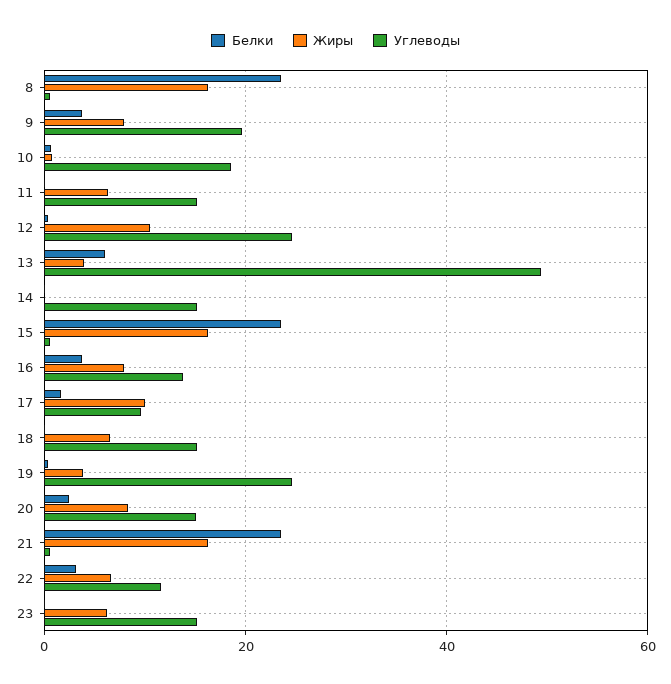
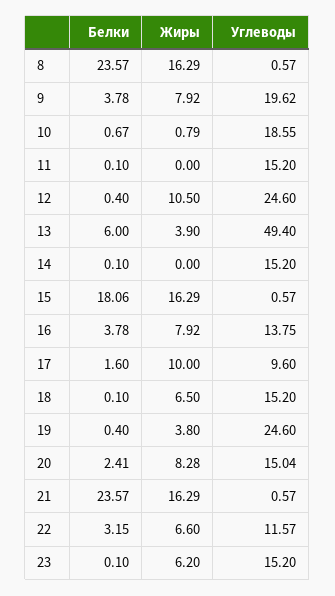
Жиры, 11: 6 -> 0
Белки, 15: 24 -> 18.06

